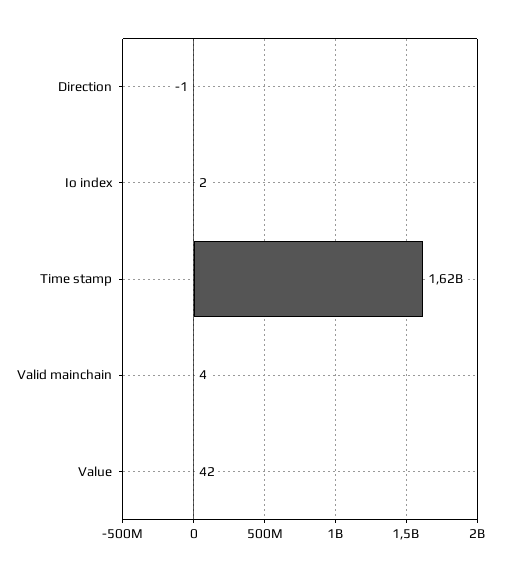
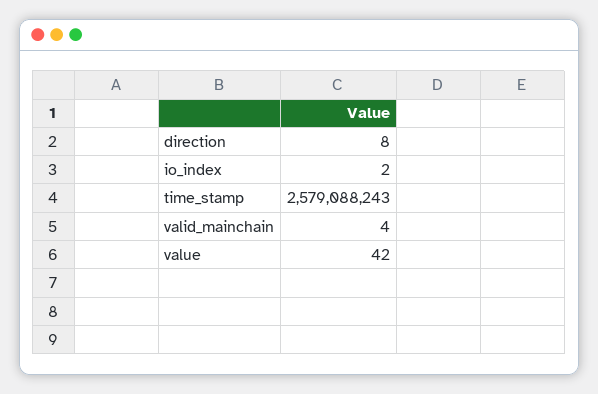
Direction: -1 -> 8
Time stamp: 1620000000 -> 2579088243

